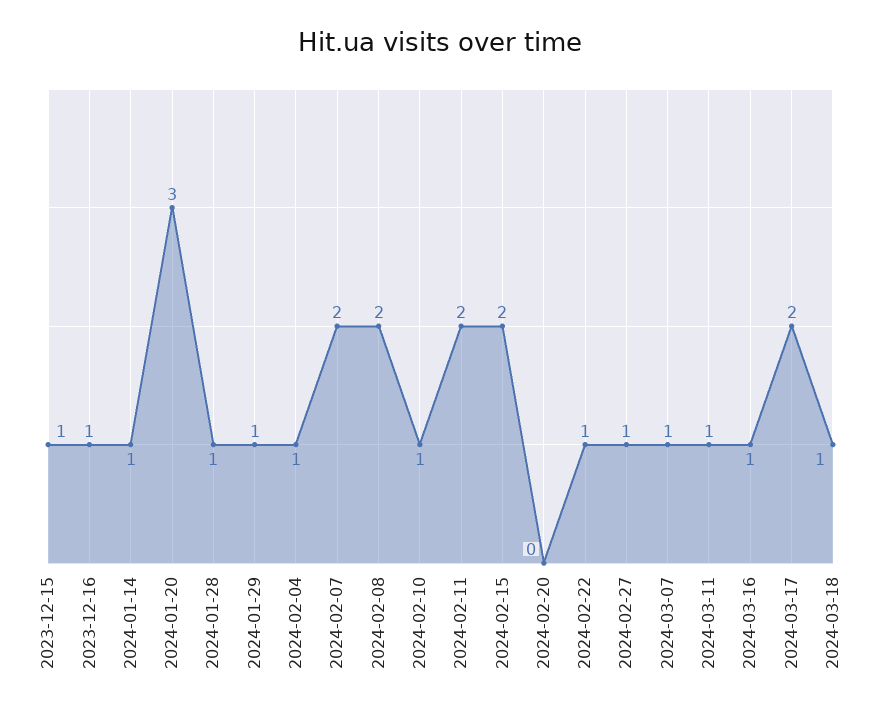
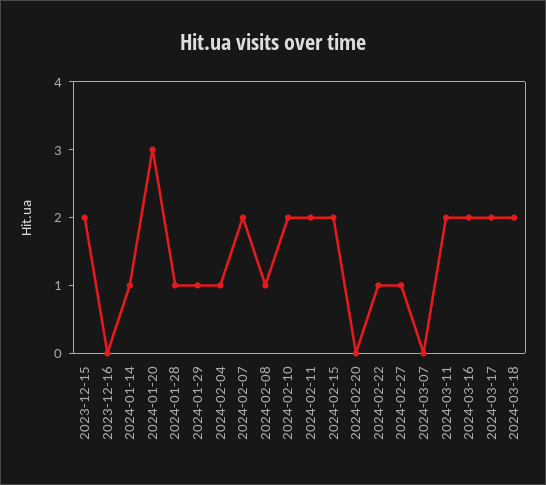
2023-12-15: 1 -> 2
2023-12-16: 1 -> 0
2024-02-08: 2 -> 1
2024-02-10: 1 -> 2
2024-03-07: 1 -> 0
2024-03-11: 1 -> 2
2024-03-16: 1 -> 2
2024-03-18: 1 -> 2

